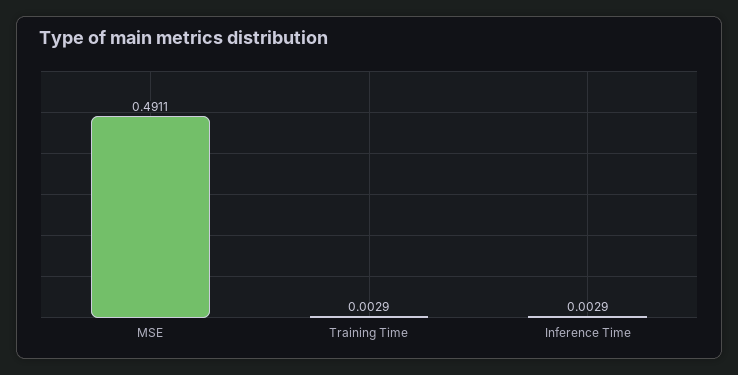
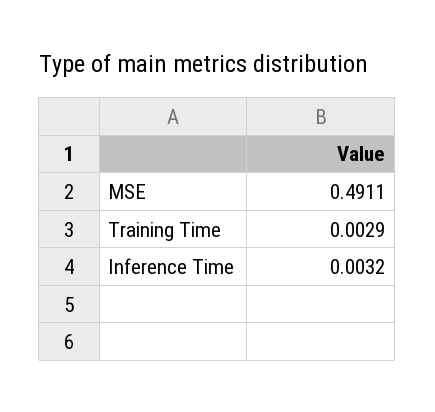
Inference Time: 0.0029 -> 0.0032

